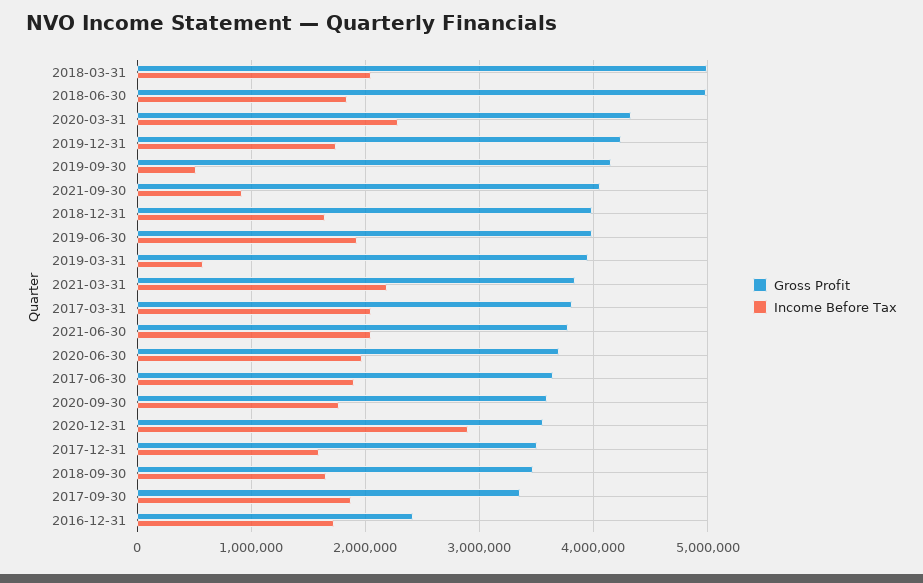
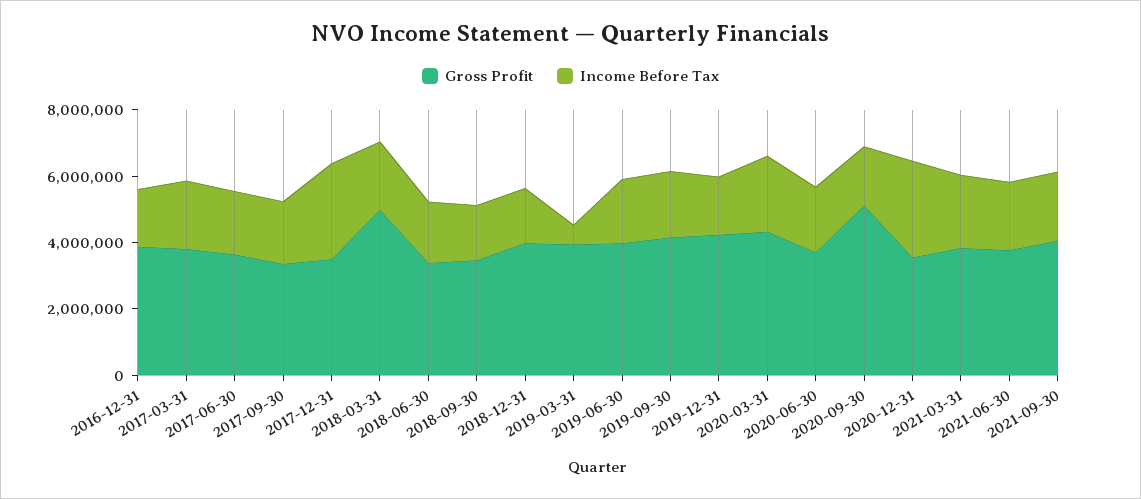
Gross Profit, 2018-06-30: 5000000 -> 3500000
Income Before Tax, 2019-09-30: 500000 -> 2000000
Income Before Tax, 2021-09-30: 900000 -> 2000000
Gross Profit, 2020-09-30: 3600000 -> 5000000
Income Before Tax, 2017-12-31: 1600000 -> 3000000
Gross Profit, 2016-12-31: 2400000 -> 4000000

